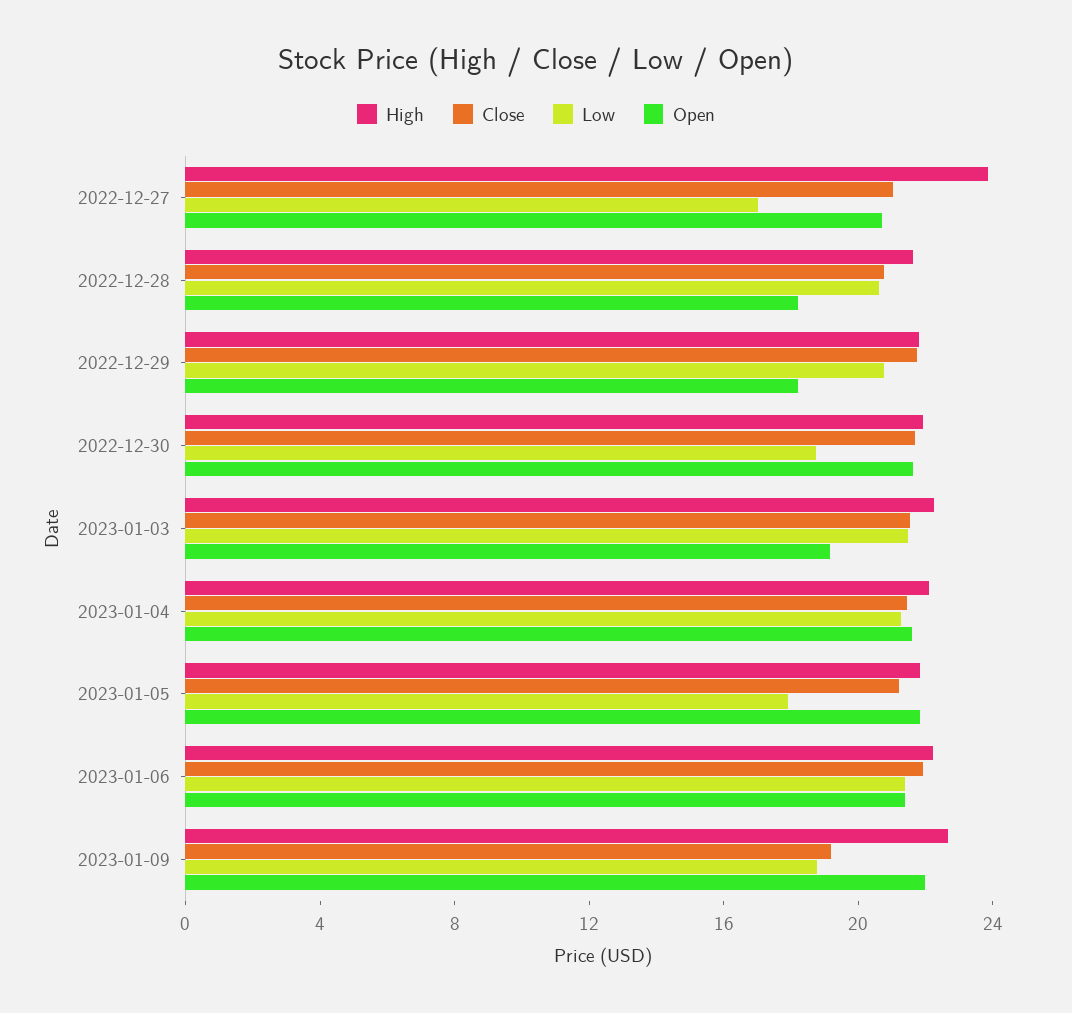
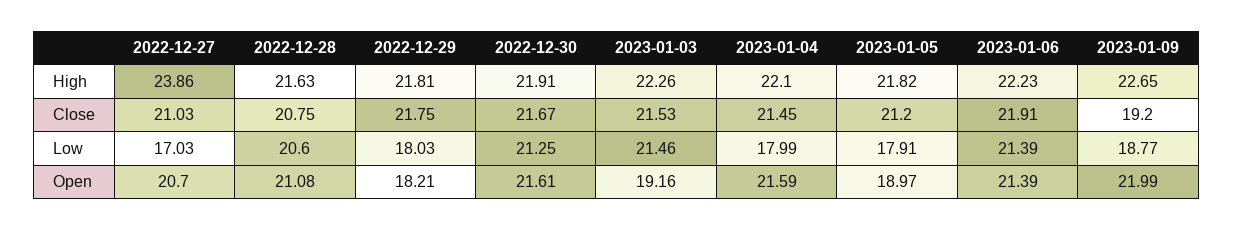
Open, 2022-12-28: 18 -> 21.08
Low, 2022-12-29: 21 -> 18.03
Low, 2022-12-30: 19 -> 21.25
Low, 2023-01-04: 21 -> 17.99
Open, 2023-01-05: 22 -> 18.97

